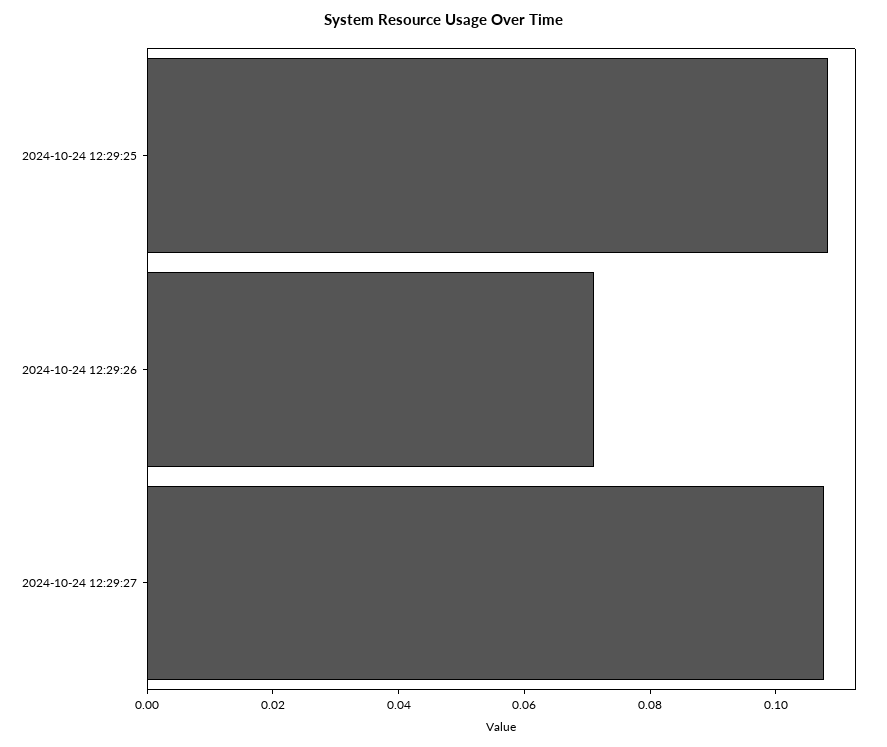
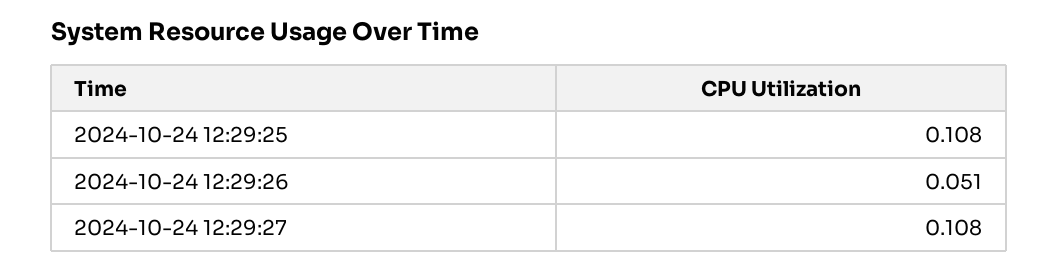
2024-10-24 12:29:26: 0.07 -> 0.051

